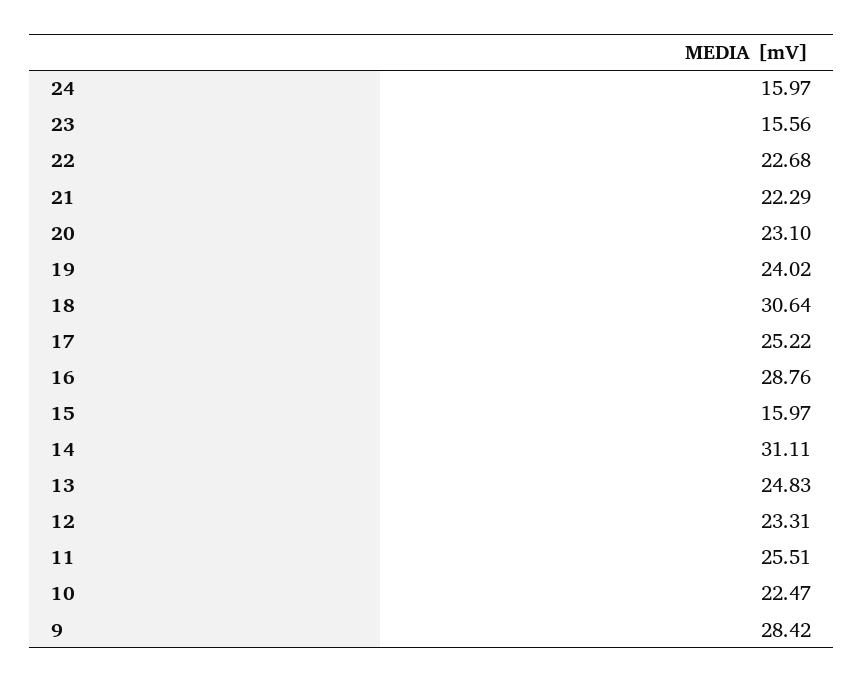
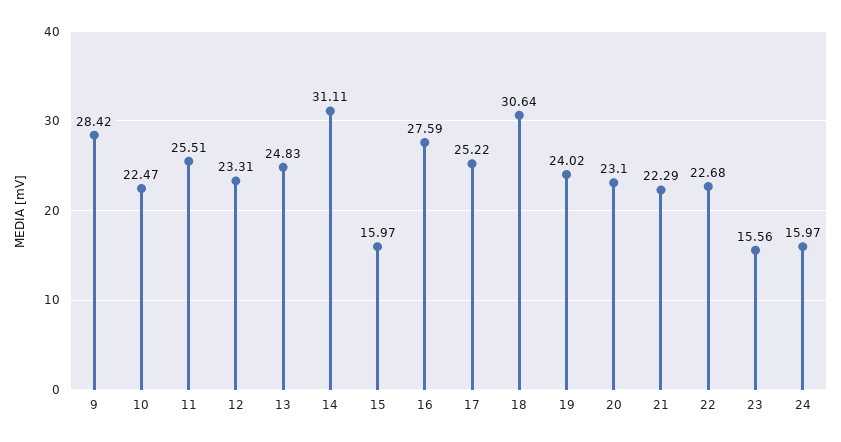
16: 28.76 -> 27.59

